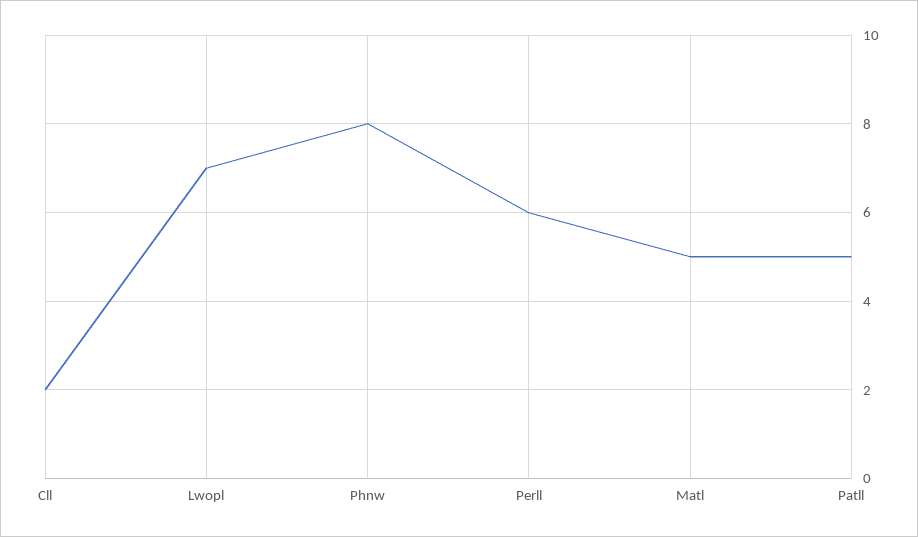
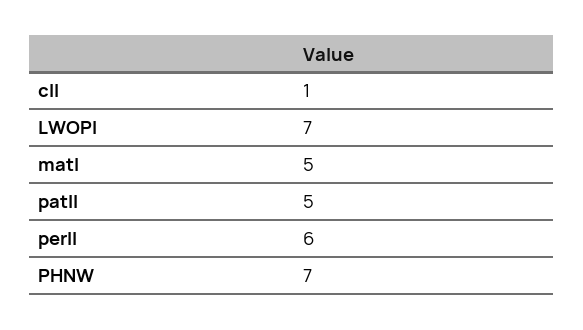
Cll: 2 -> 1
Phnw: 8 -> 7

